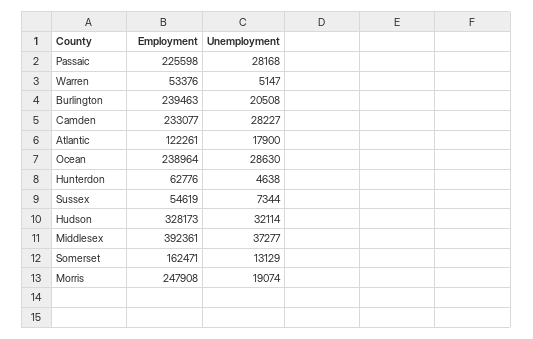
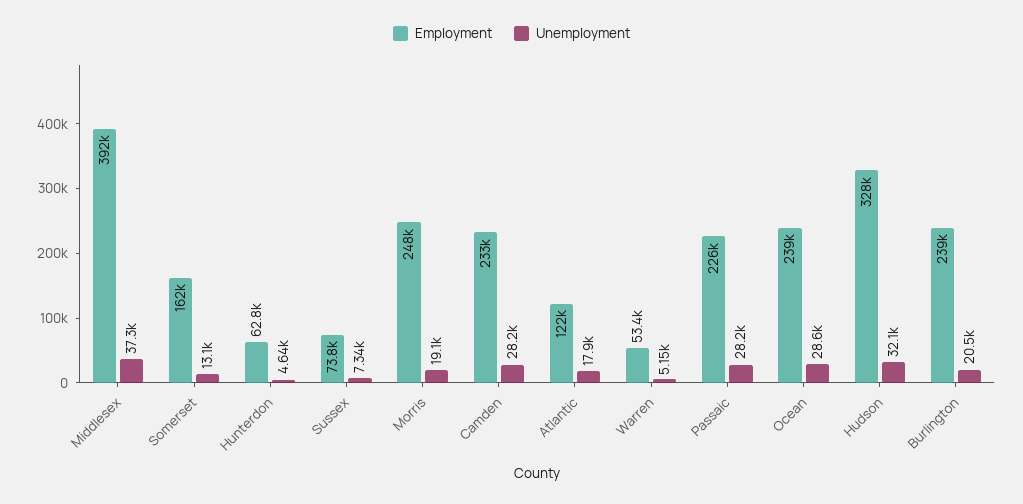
Employment, Sussex: 54619 -> 73800

